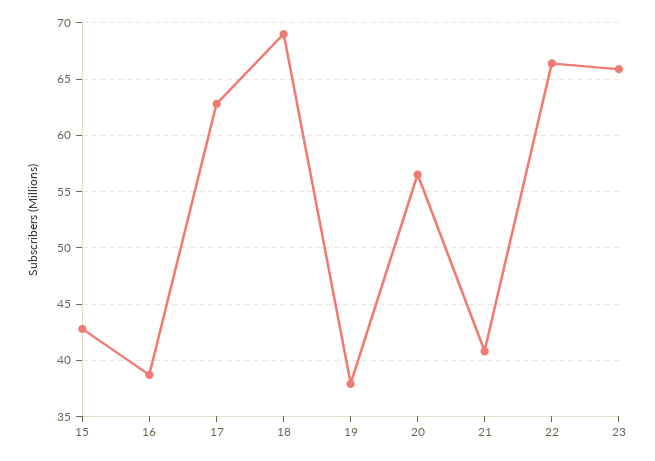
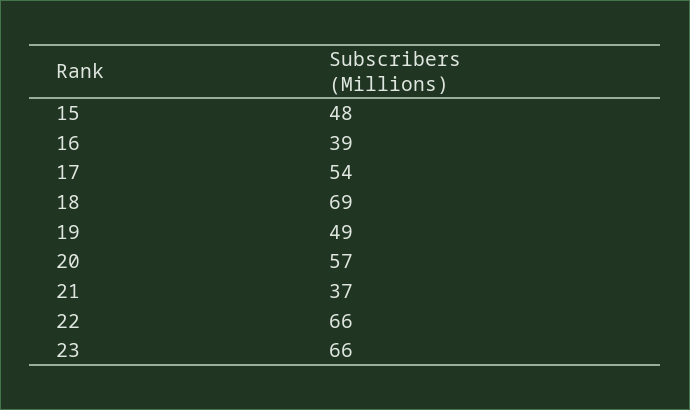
15: 43 -> 48
17: 63 -> 54
19: 38 -> 49
21: 41 -> 37

